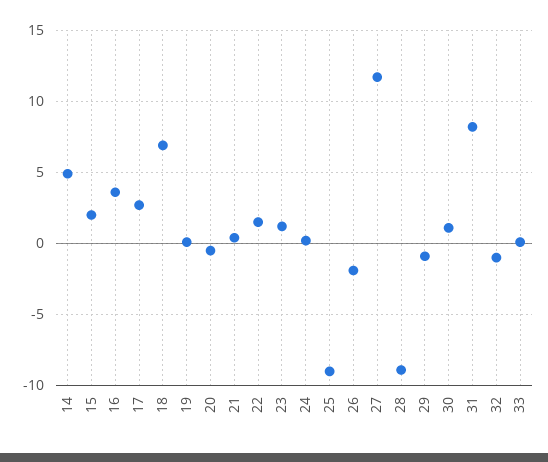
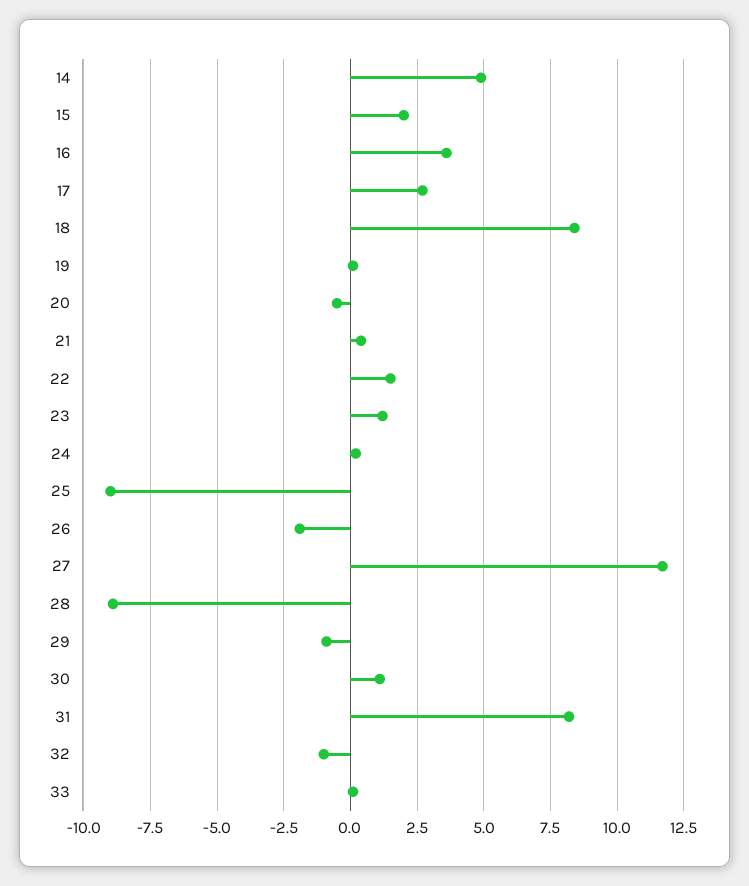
18: 7 -> 8.5

